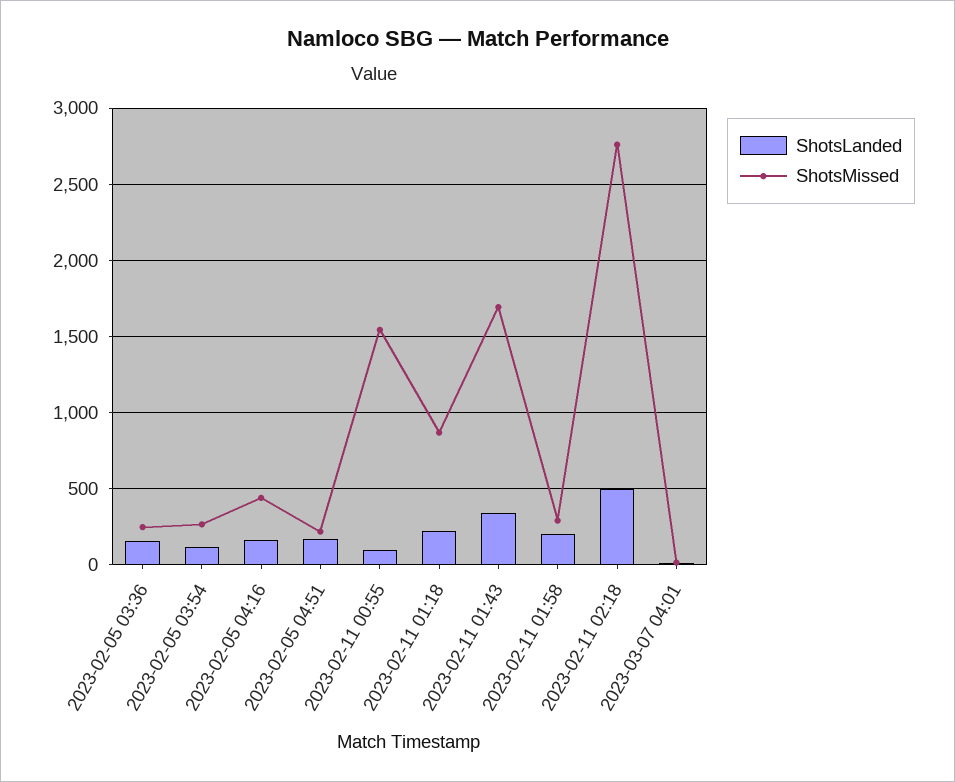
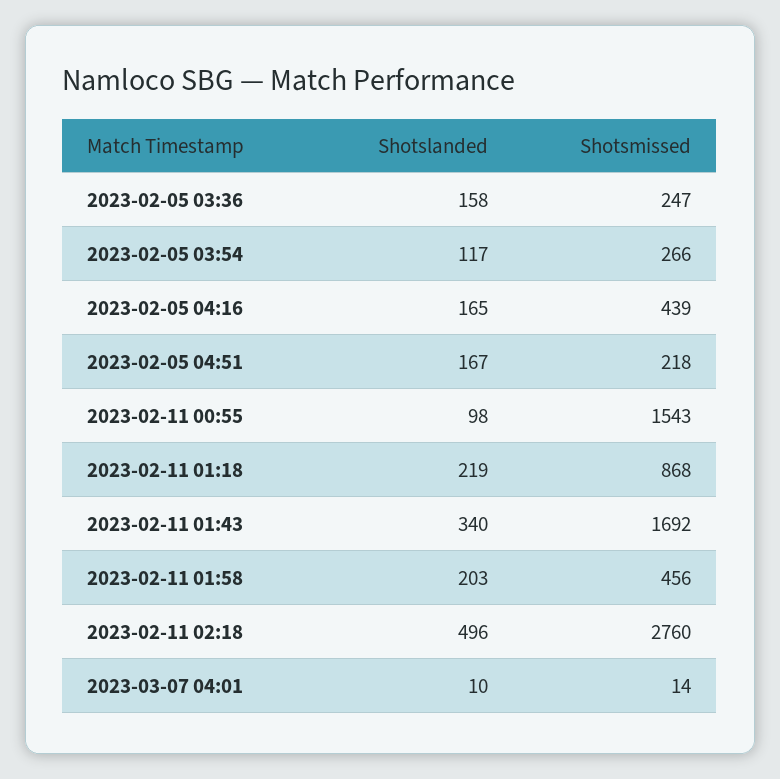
ShotsMissed, 2023-02-11 01:58: 300 -> 456

